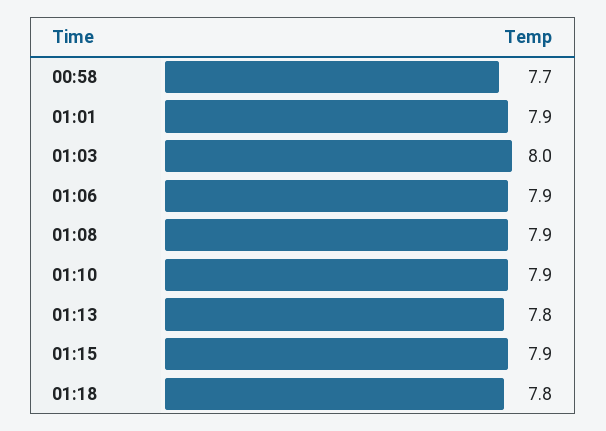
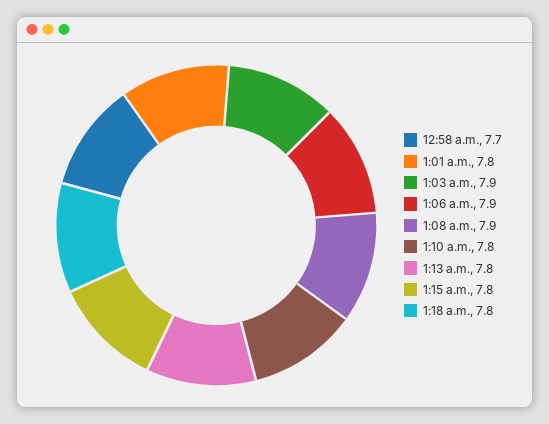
01:01: 7.9 -> 7.8
01:03: 8 -> 7.9
01:10: 7.9 -> 7.8
01:15: 7.9 -> 7.8

